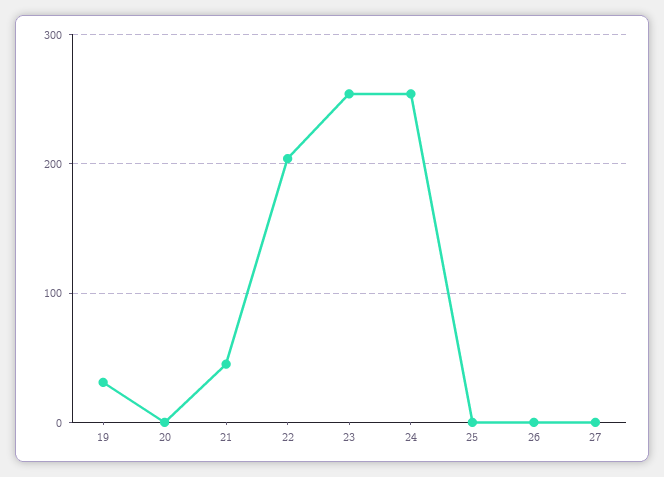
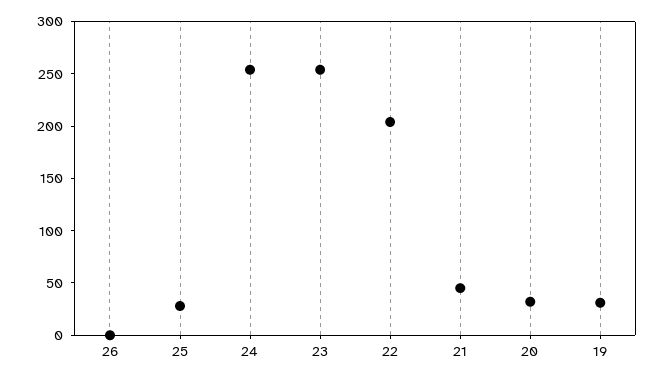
20: 0 -> 30
25: 0 -> 30
27: 0 -> none

